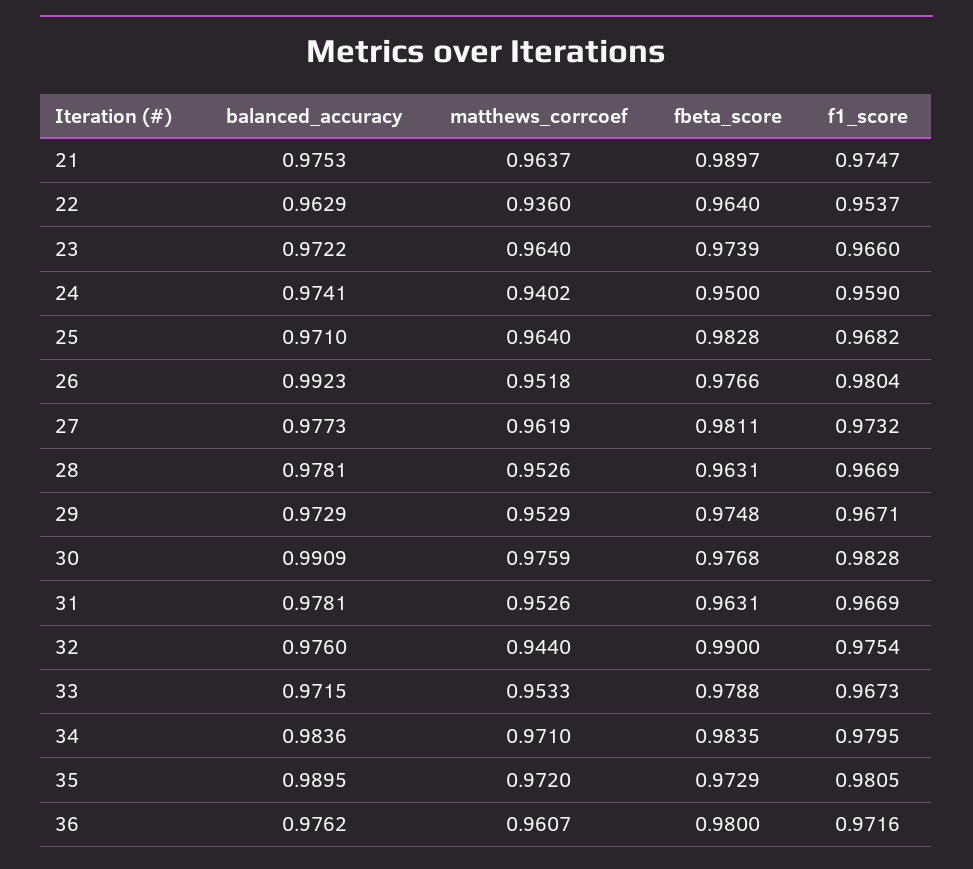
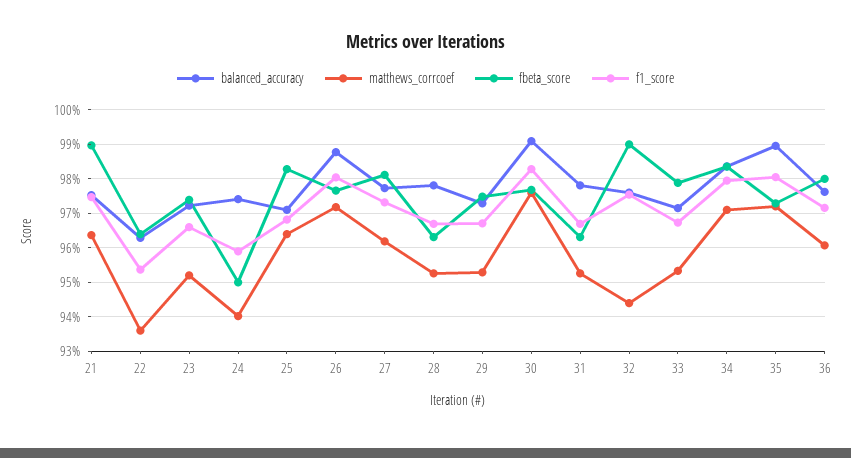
matthews_corrcoef, 23: 0.964 -> 0.952
balanced_accuracy, 26: 0.9923 -> 0.988
matthews_corrcoef, 26: 0.9518 -> 0.972

